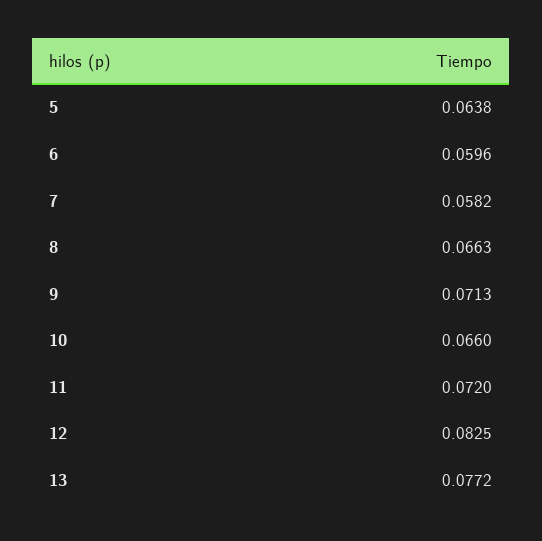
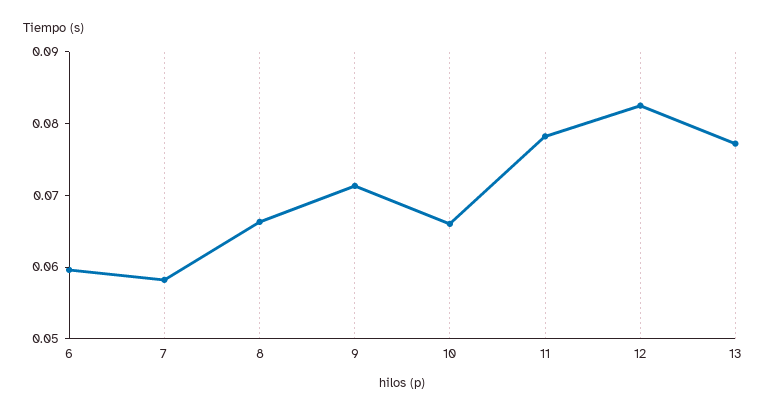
5: 0.0638 -> none
11: 0.072 -> 0.078

